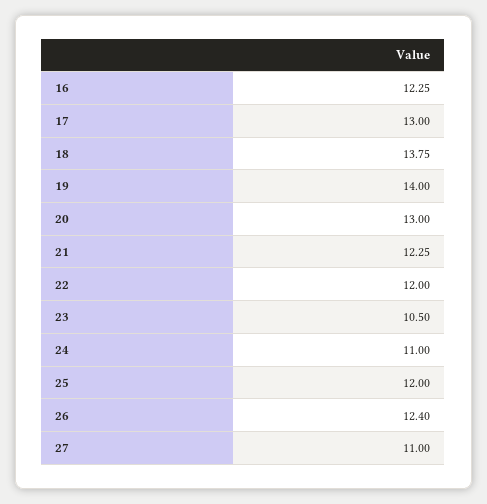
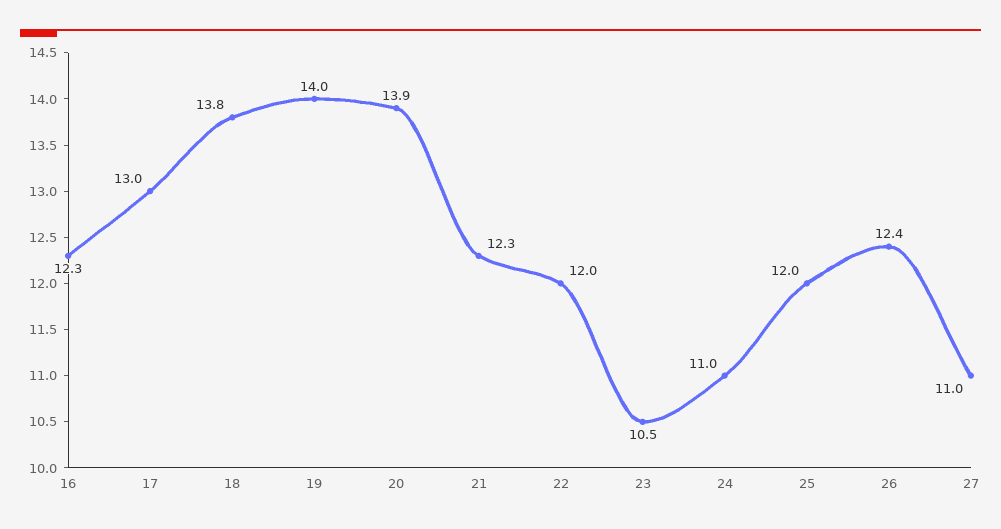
20: 13 -> 13.9

